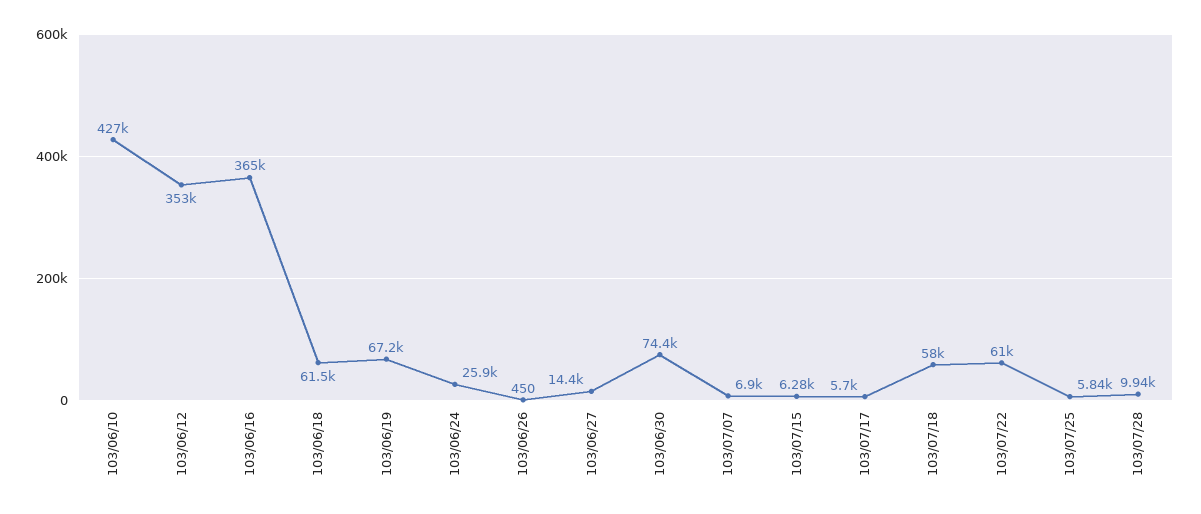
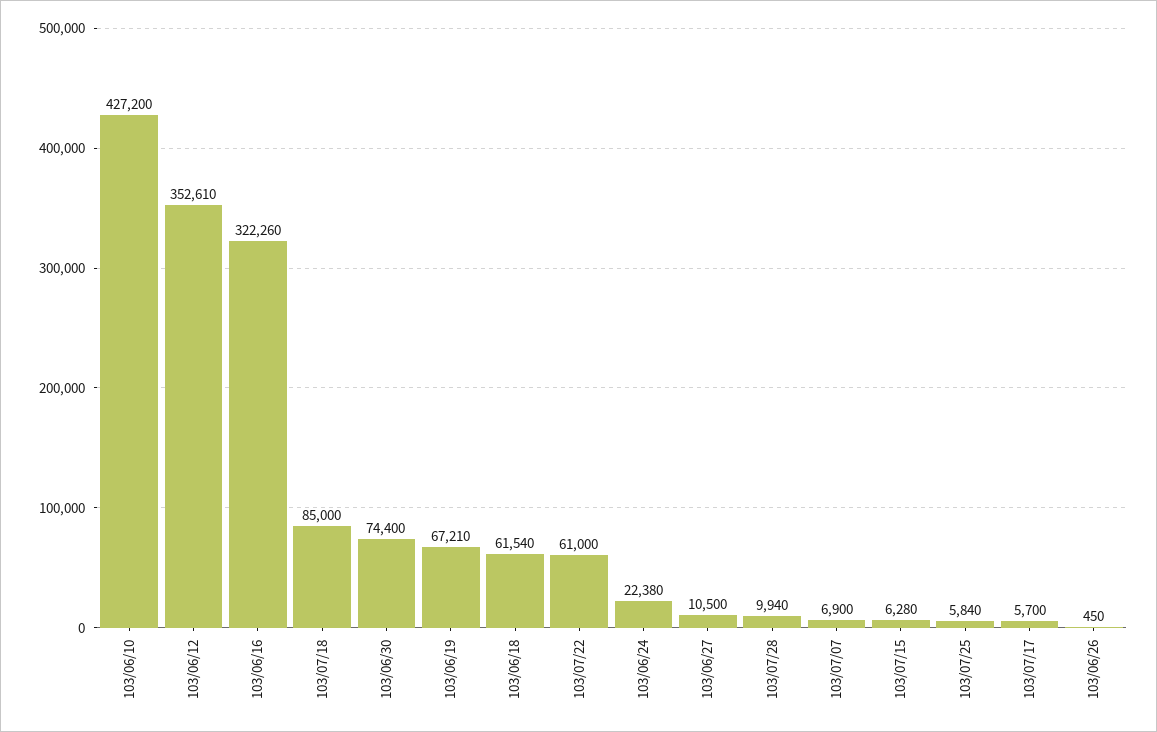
103/06/16: 365000 -> 322260
103/06/24: 25900 -> 22380
103/06/27: 14400 -> 10500
103/07/18: 58000 -> 85000

